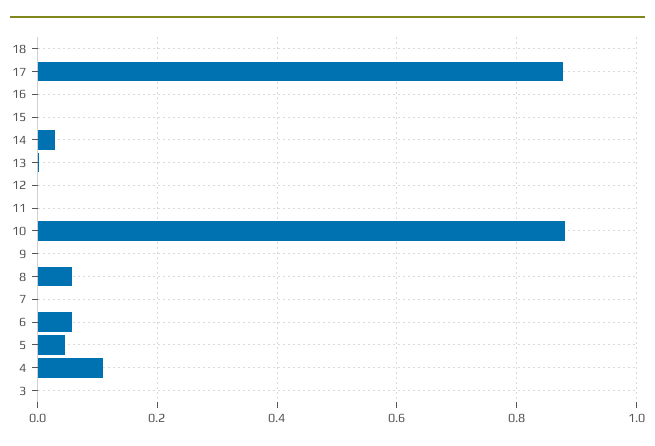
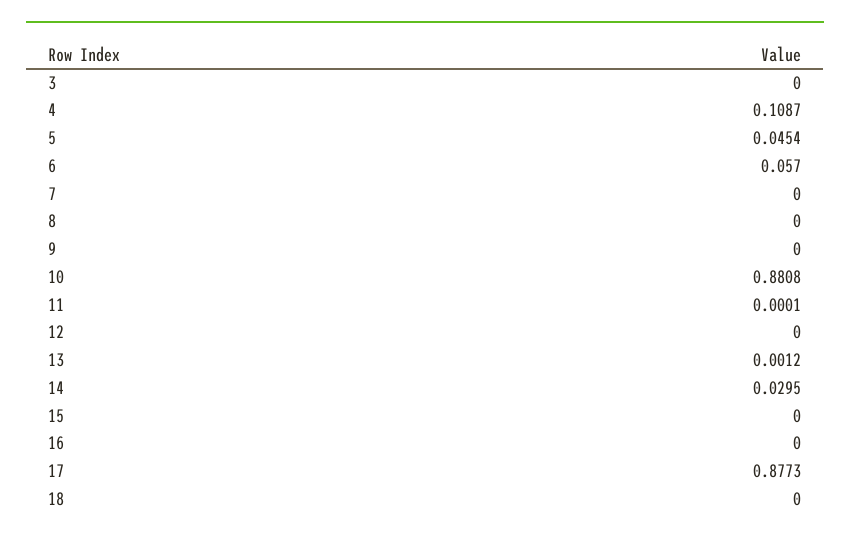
8: 0.06 -> 0

